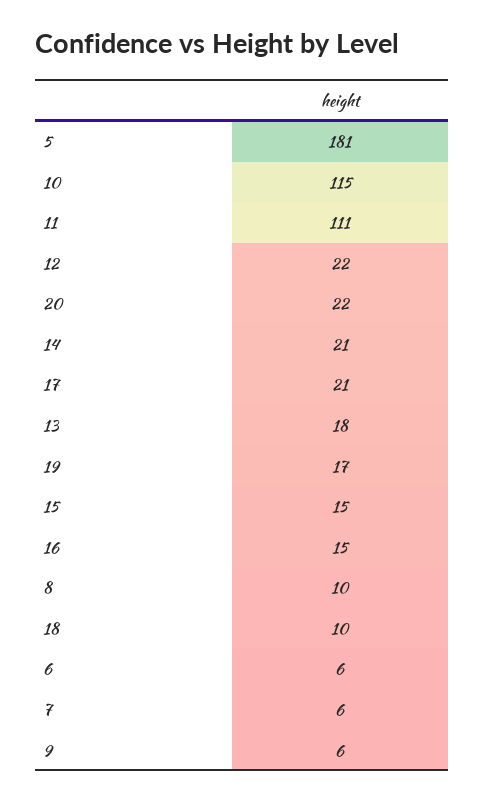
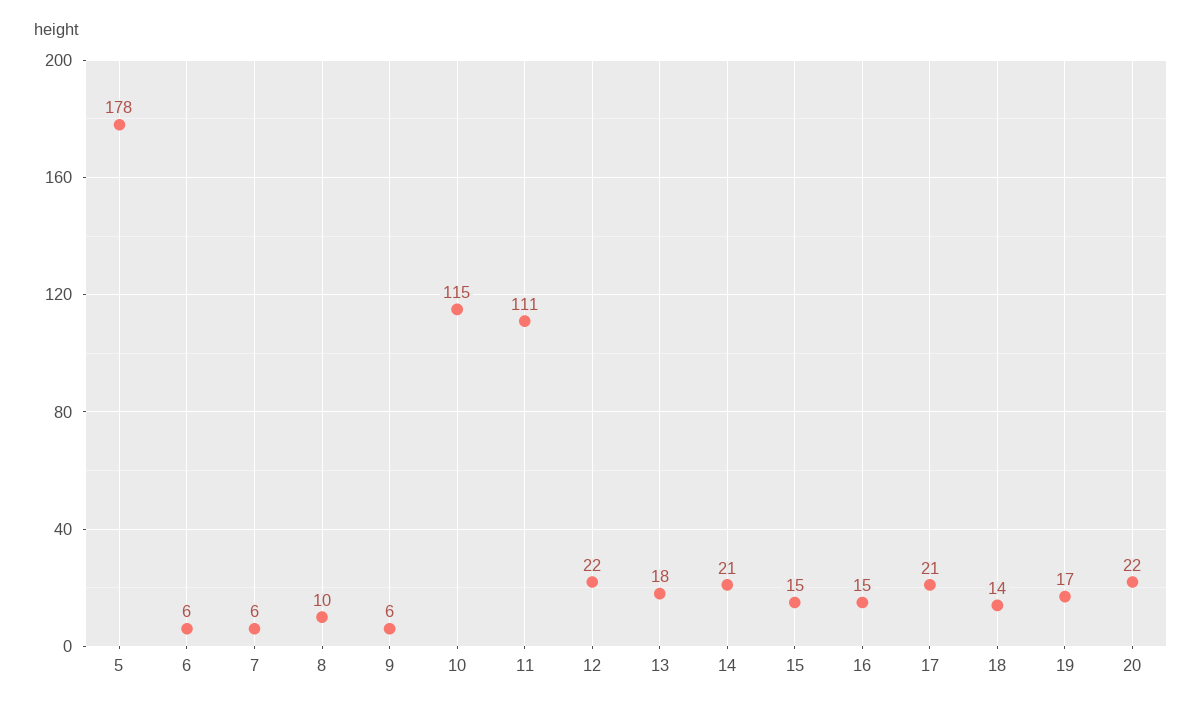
5: 181 -> 178
18: 10 -> 14

